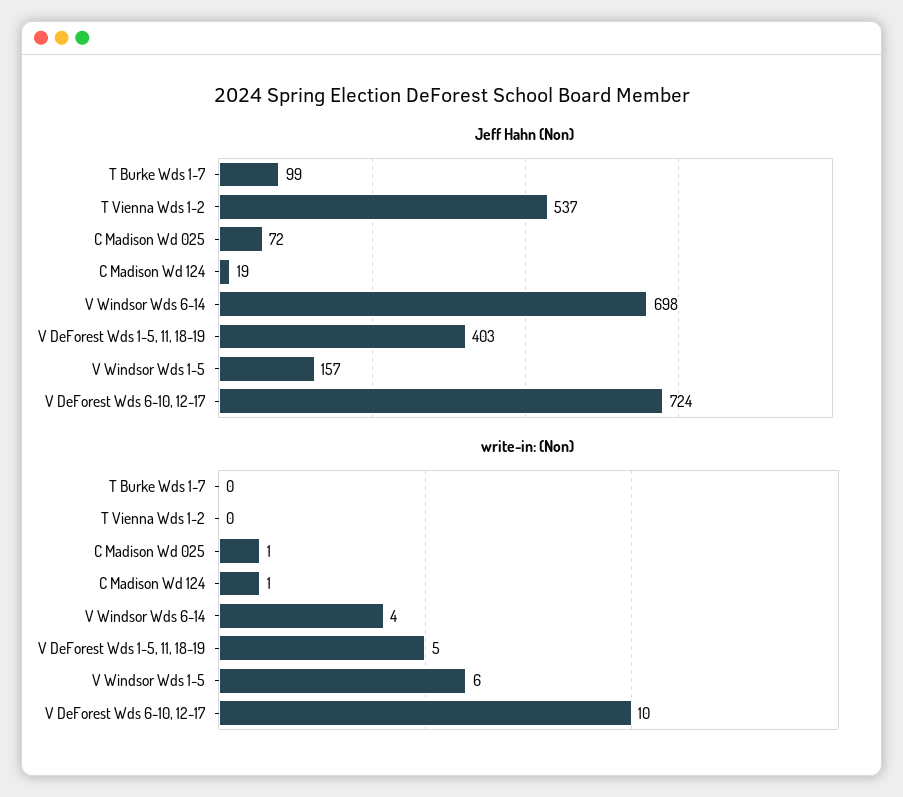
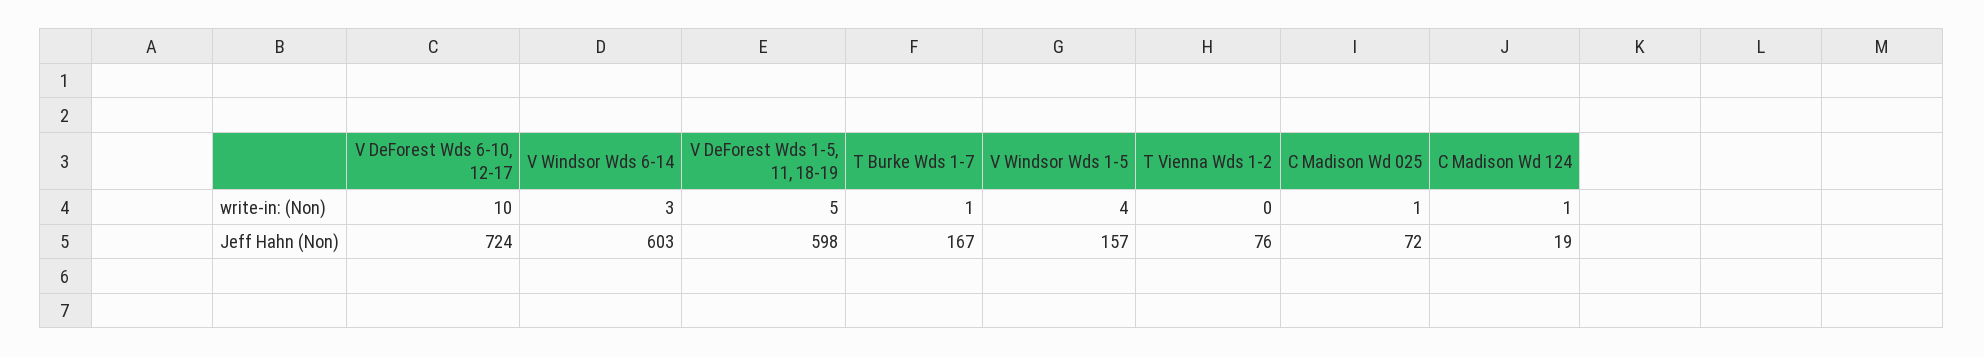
Jeff Hahn (Non), T Burke Wds 1-7: 99 -> 167
Jeff Hahn (Non), T Vienna Wds 1-2: 537 -> 76
Jeff Hahn (Non), V Windsor Wds 6-14: 698 -> 603
Jeff Hahn (Non), V DeForest Wds 1-5, 11, 18-19: 403 -> 598
write-in: (Non), T Burke Wds 1-7: 0 -> 1
write-in: (Non), V Windsor Wds 6-14: 4 -> 3
write-in: (Non), V Windsor Wds 1-5: 6 -> 4

